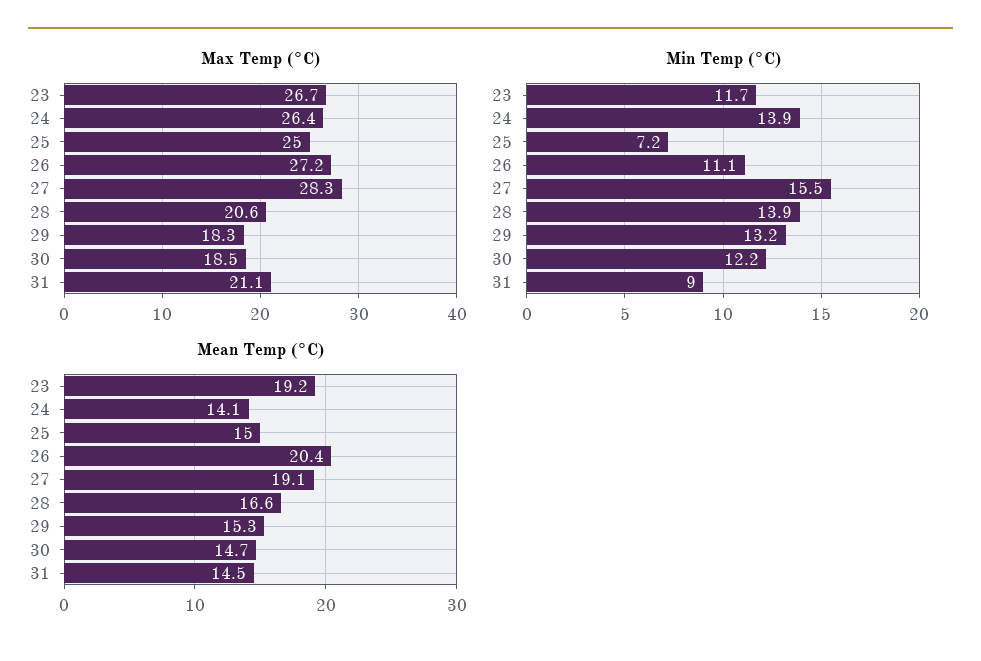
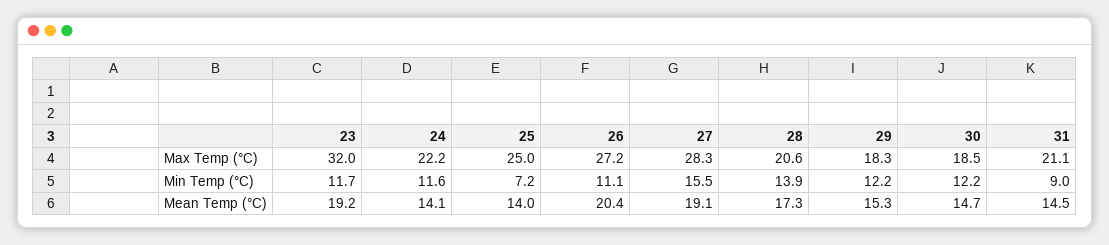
Max Temp (°C), 23: 26.7 -> 32
Max Temp (°C), 24: 26.4 -> 22.2
Min Temp (°C), 24: 13.9 -> 11.6
Min Temp (°C), 29: 13.2 -> 12.2
Mean Temp (°C), 25: 15 -> 14
Mean Temp (°C), 28: 16.6 -> 17.3

